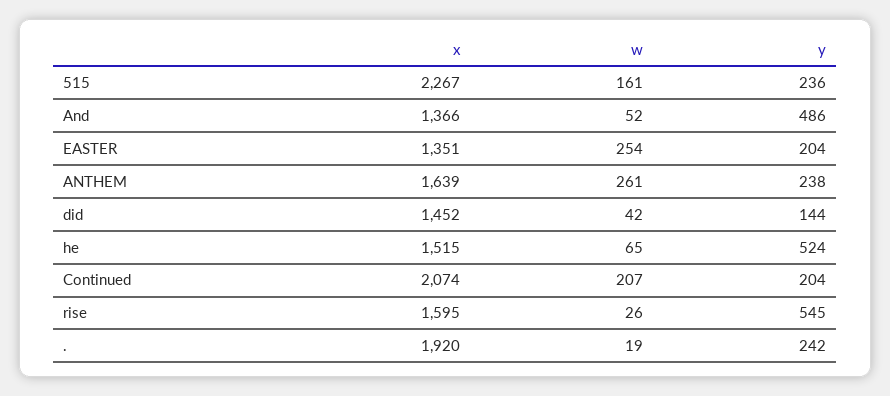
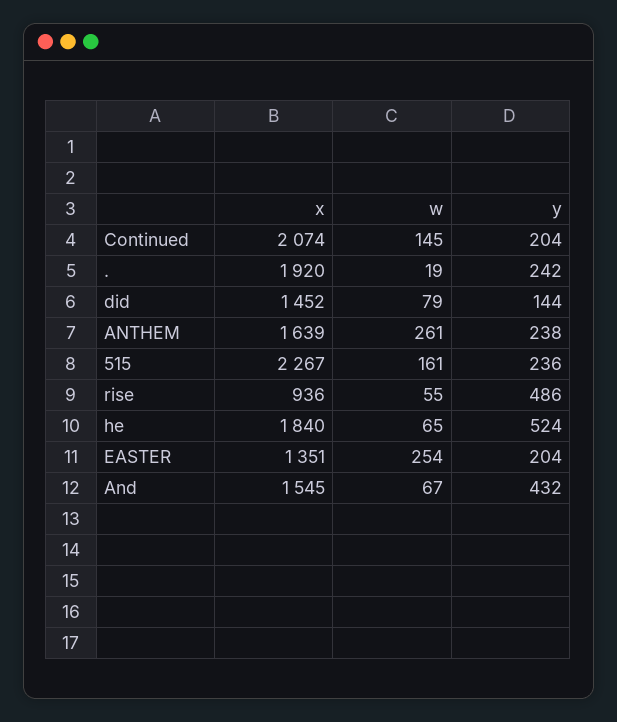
x, And: 1366 -> 1545
w, And: 52 -> 67
y, And: 486 -> 432
w, did: 42 -> 79
x, he: 1515 -> 1840
w, Continued: 207 -> 145
x, rise: 1595 -> 936
w, rise: 26 -> 55
y, rise: 545 -> 486

